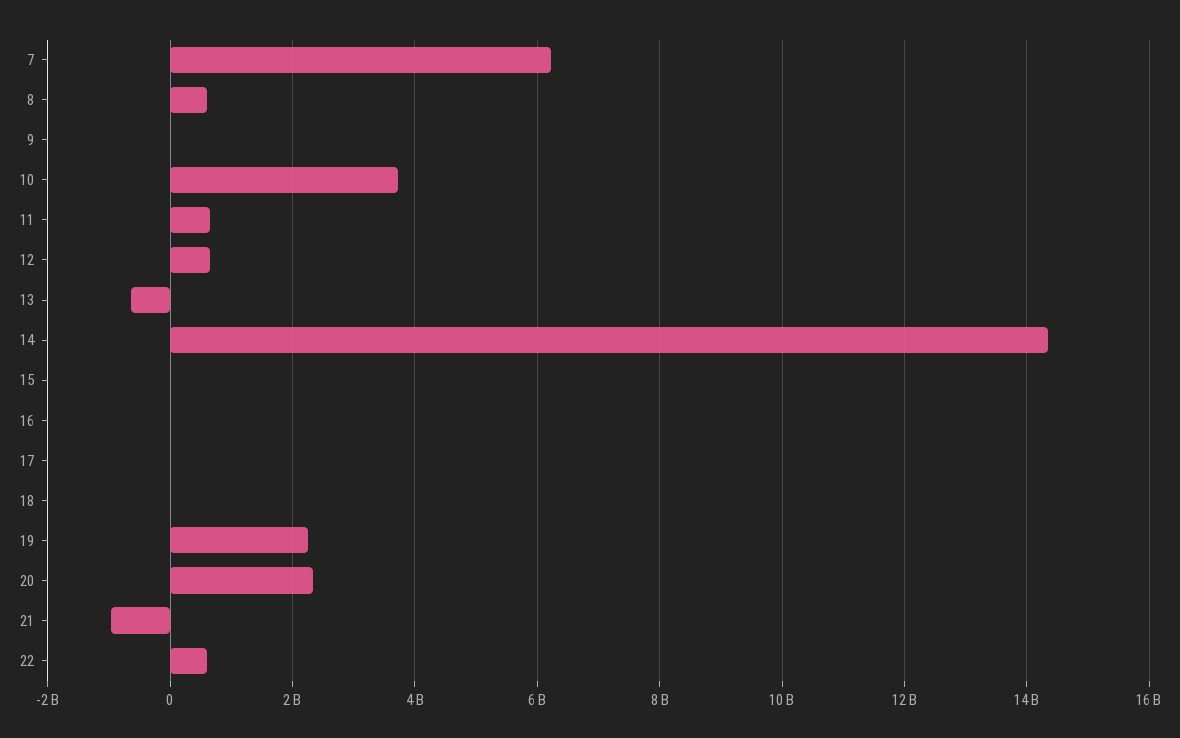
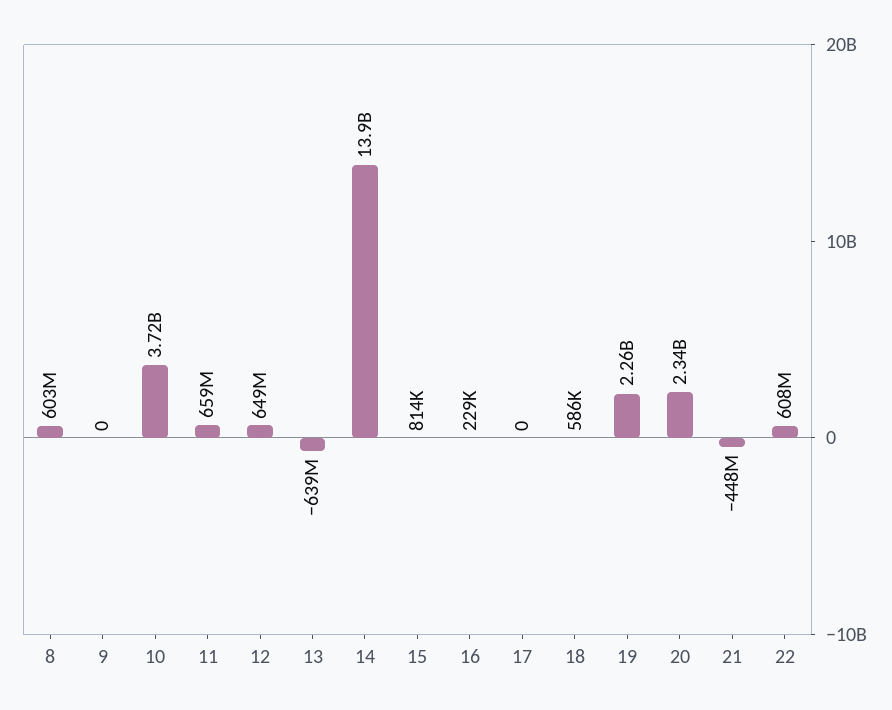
7: 6200000000 -> none
14: 14400000000 -> 13900000000
21: -1000000000 -> -448000000

